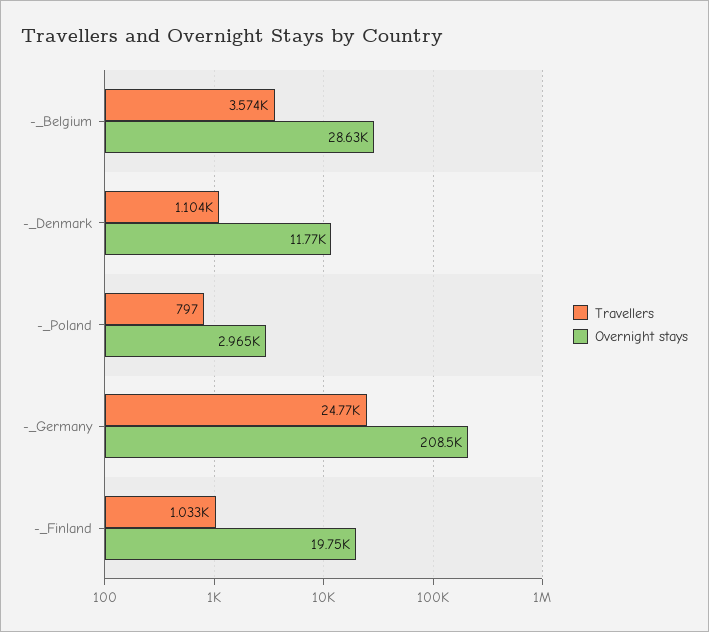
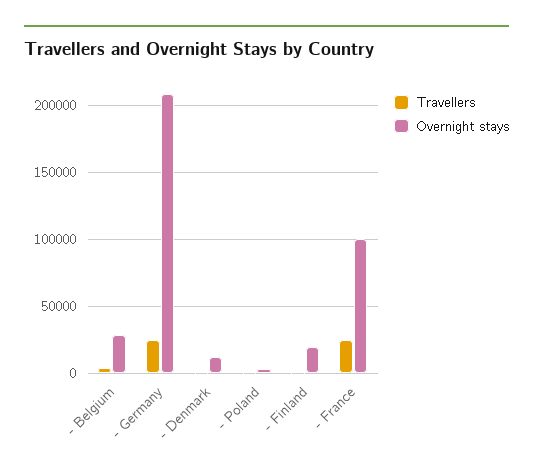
Travellers, - France: none -> 25000
Overnight stays, - France: none -> 100000

